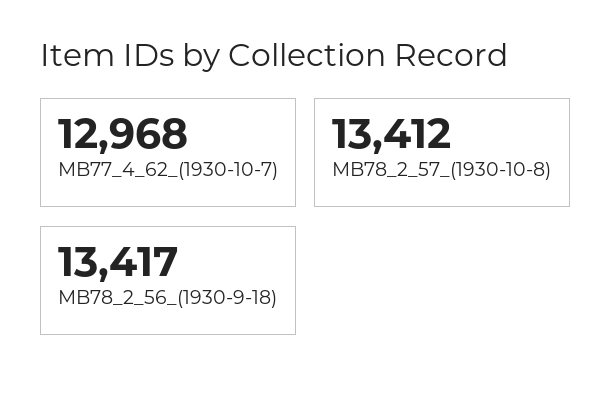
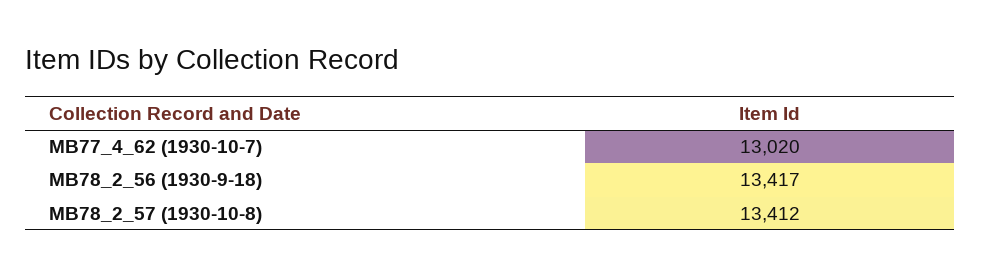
MB77_4_62_(1930-10-7): 12968 -> 13020

